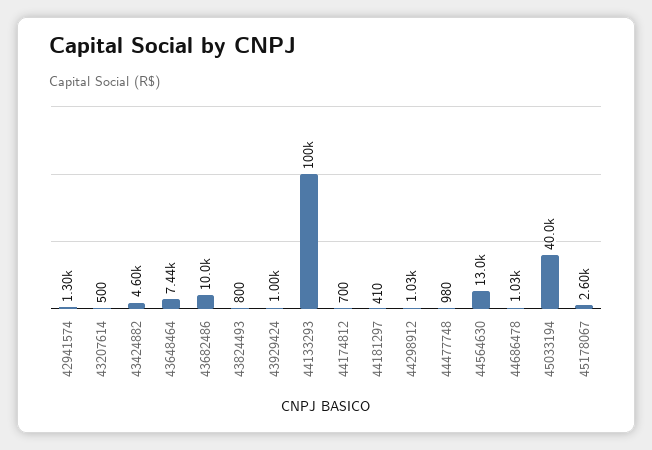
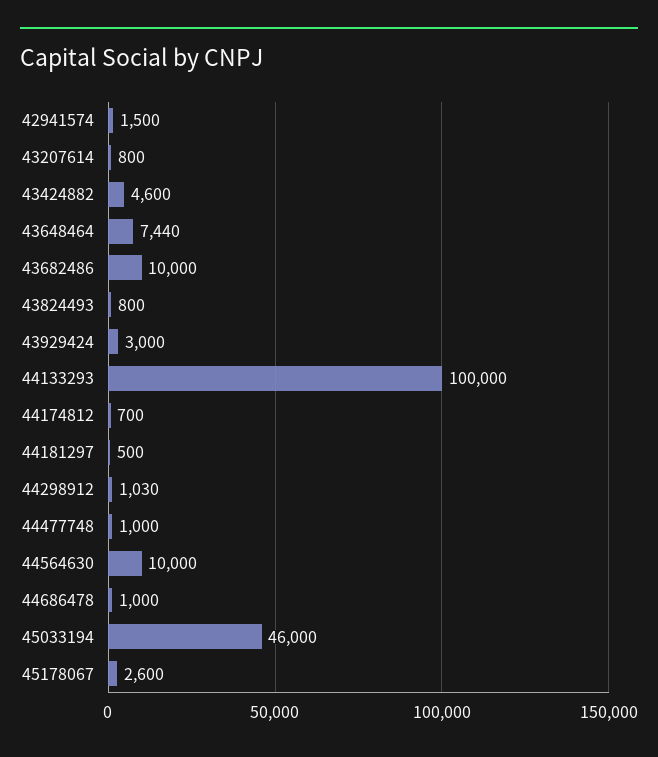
42941574: 1300 -> 1500
43207614: 500 -> 800
43929424: 1000 -> 3000
44181297: 410 -> 500
44477748: 980 -> 1000
44564630: 13000 -> 10000
44686478: 1030 -> 1000
45033194: 40000 -> 46000

